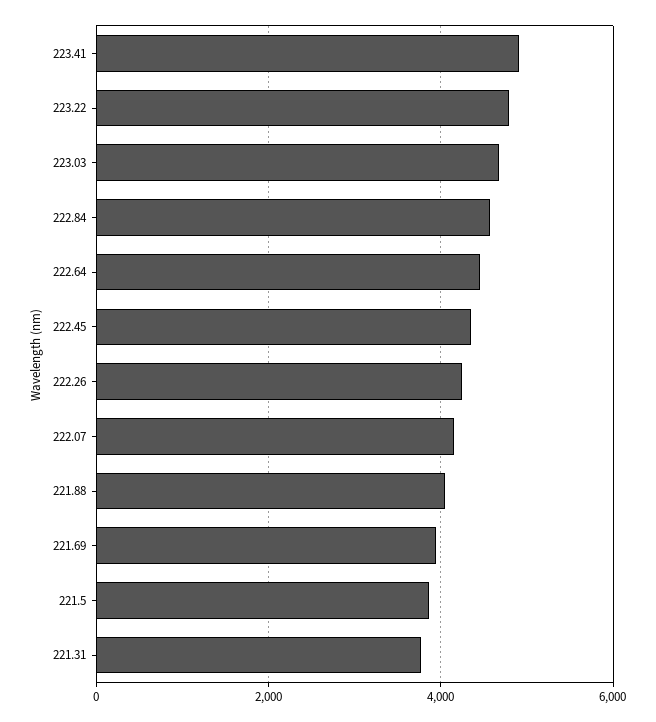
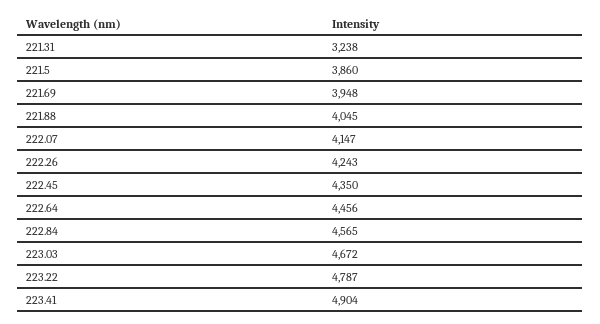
221.31: 3800 -> 3238

